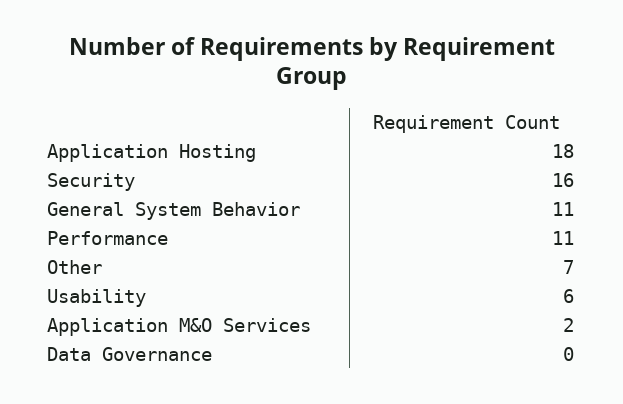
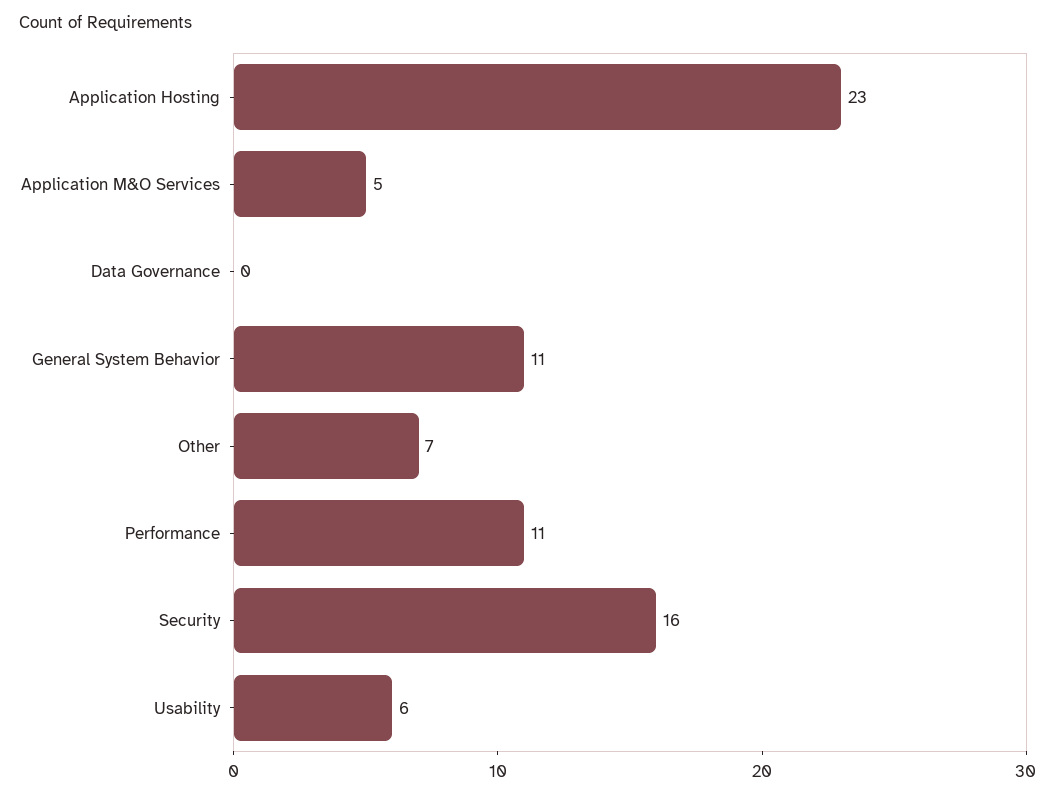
Application Hosting: 18 -> 23
Application M&O Services: 2 -> 5

